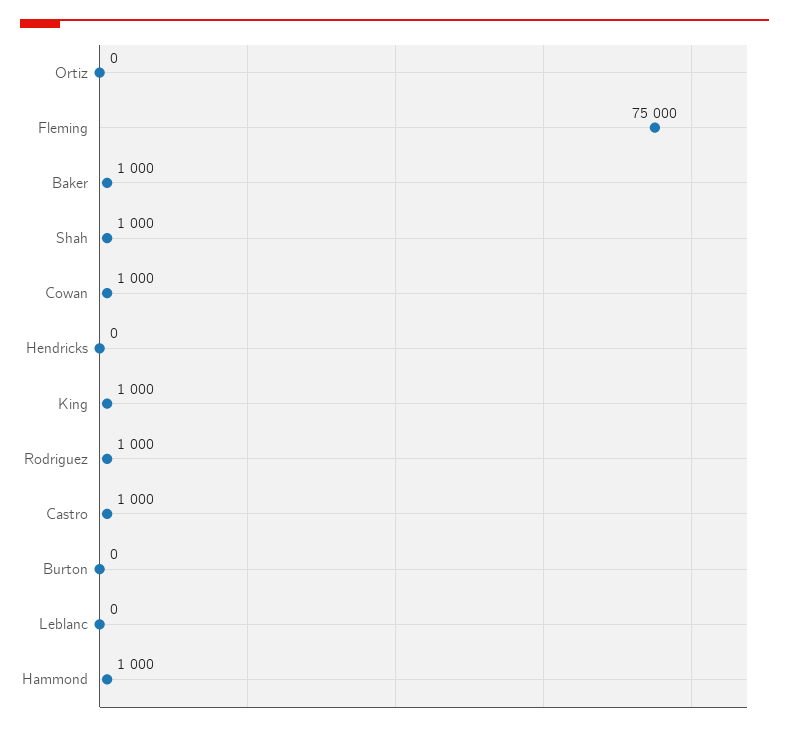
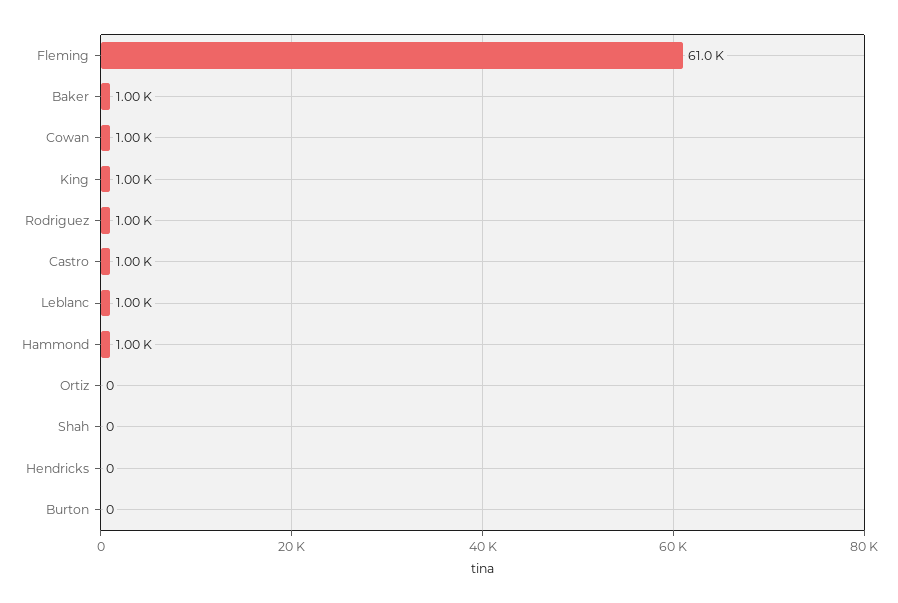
Fleming: 75000 -> 61000
Shah: 1000 -> 0
Leblanc: 0 -> 1000

